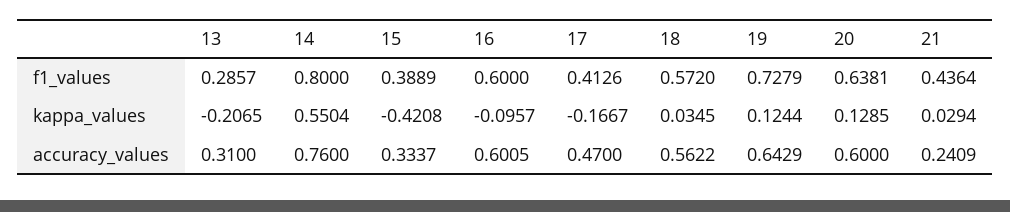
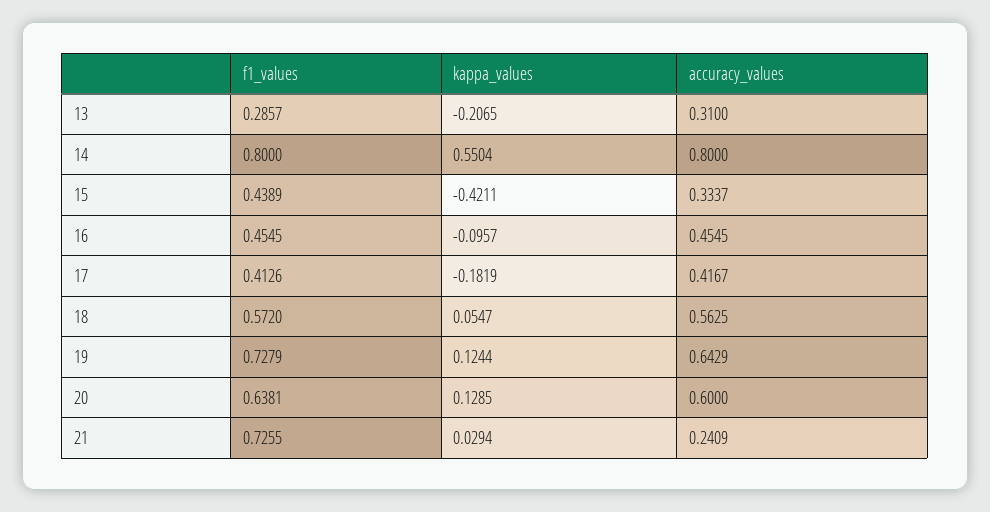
15, f1_values: 0.3889 -> 0.4389
16, f1_values: 0.6 -> 0.4545
21, f1_values: 0.4364 -> 0.7255
15, kappa_values: -0.4208 -> -0.4211
17, kappa_values: -0.1667 -> -0.1819
18, kappa_values: 0.0345 -> 0.0547
14, accuracy_values: 0.76 -> 0.8
16, accuracy_values: 0.6005 -> 0.4545
17, accuracy_values: 0.47 -> 0.4167
18, accuracy_values: 0.5622 -> 0.5625

